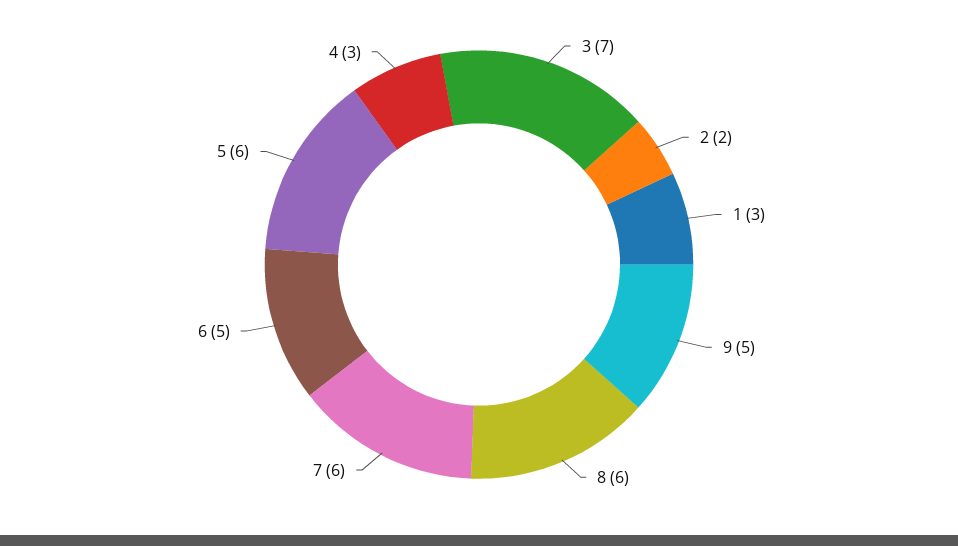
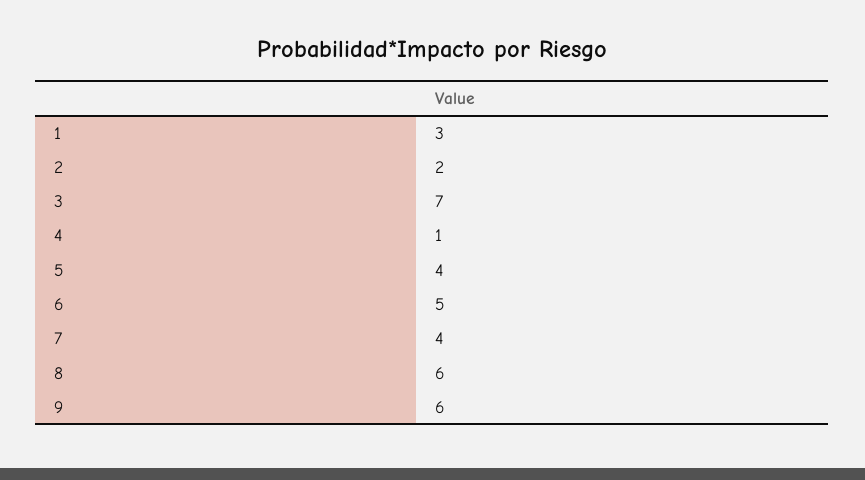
9: 5 -> 6
7: 6 -> 4
5: 6 -> 4
4: 3 -> 1

